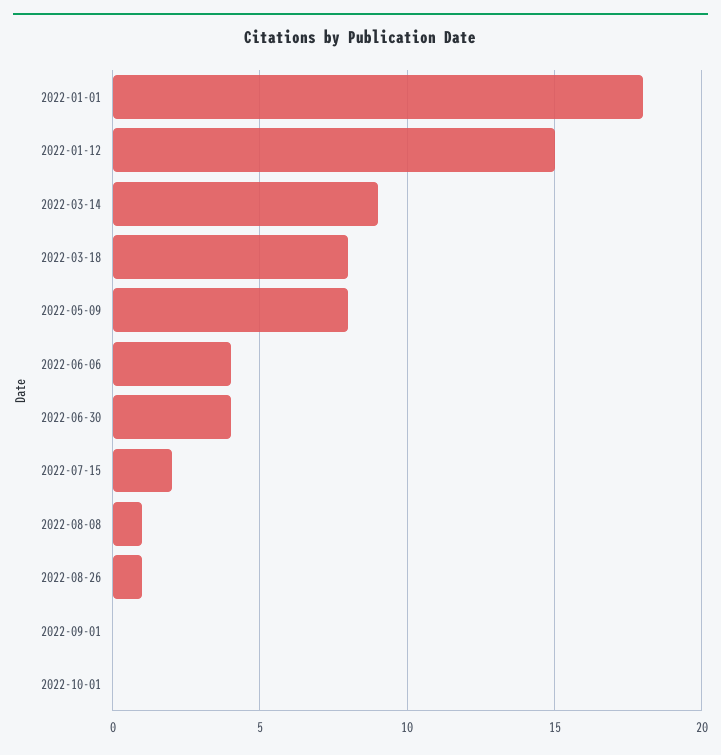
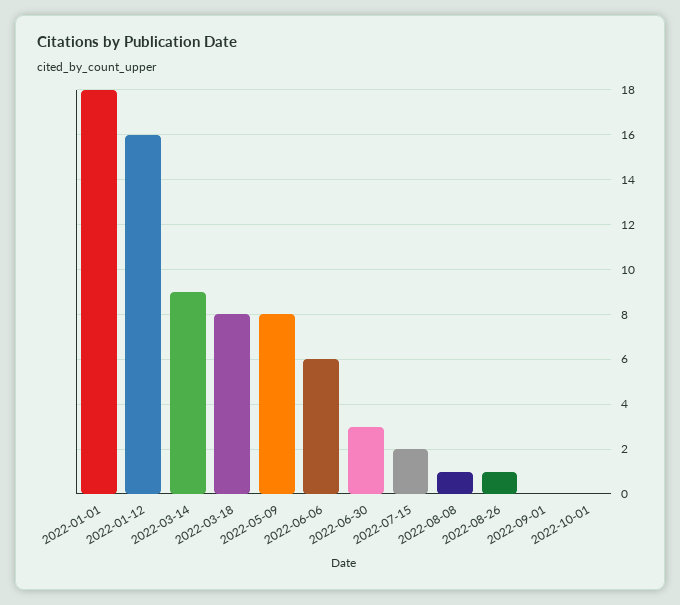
2022-01-12: 15 -> 16
2022-06-06: 4 -> 6
2022-06-30: 4 -> 3

